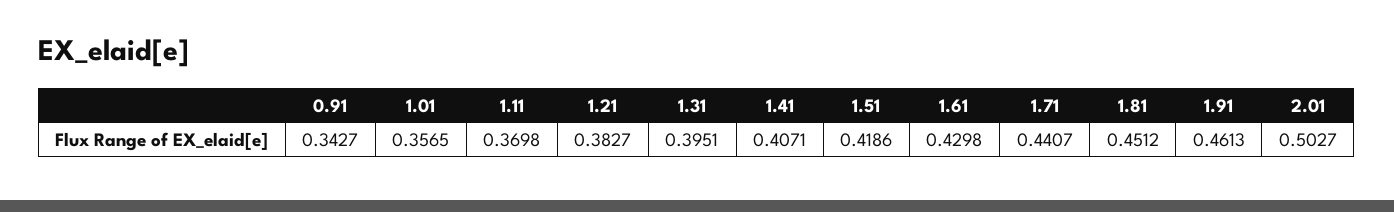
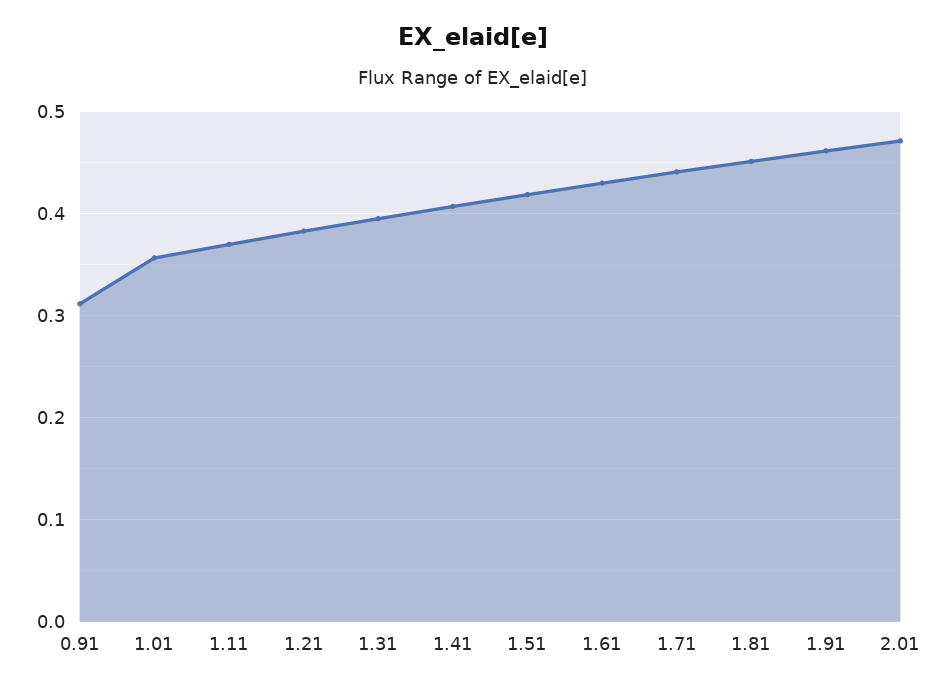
0.91: 0.3427 -> 0.31
2.01: 0.5027 -> 0.47

